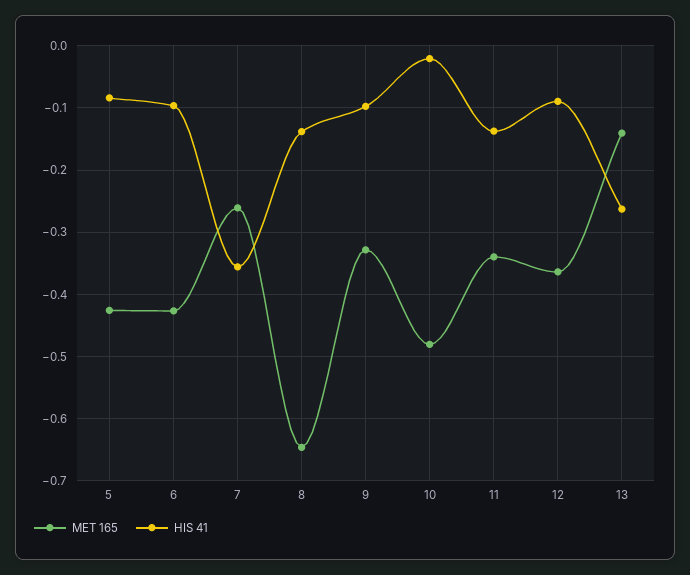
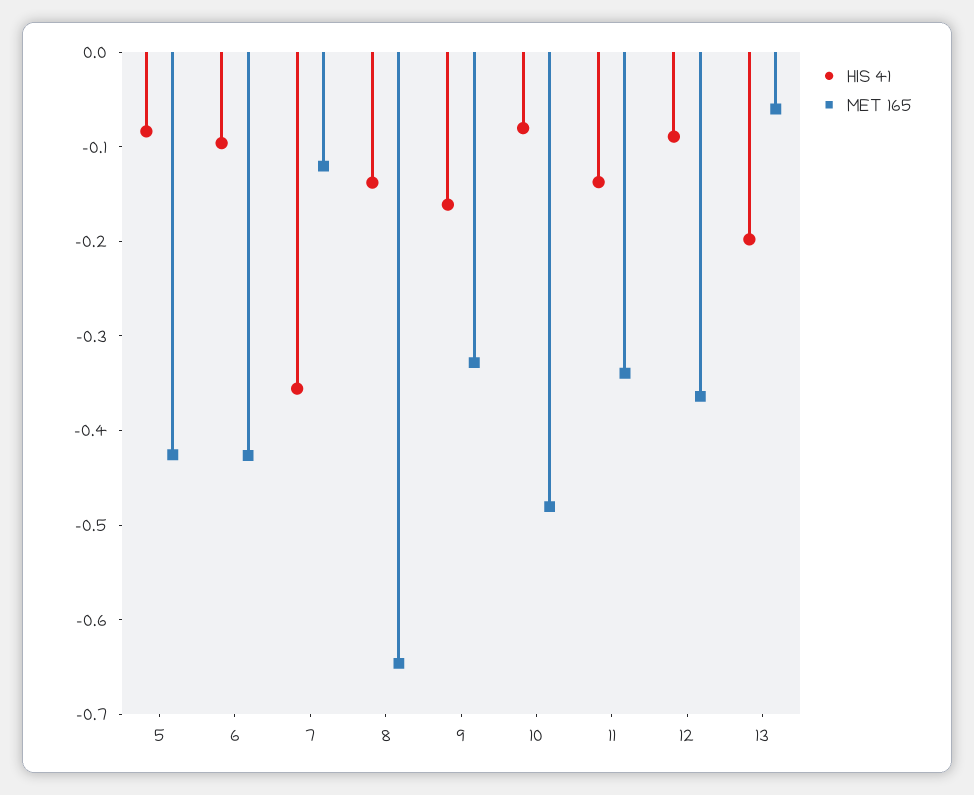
MET 165, 7: -0.26 -> -0.12
HIS 41, 9: -0.1 -> -0.16
HIS 41, 10: -0.02 -> -0.08
MET 165, 13: -0.14 -> -0.06
HIS 41, 13: -0.26 -> -0.2

